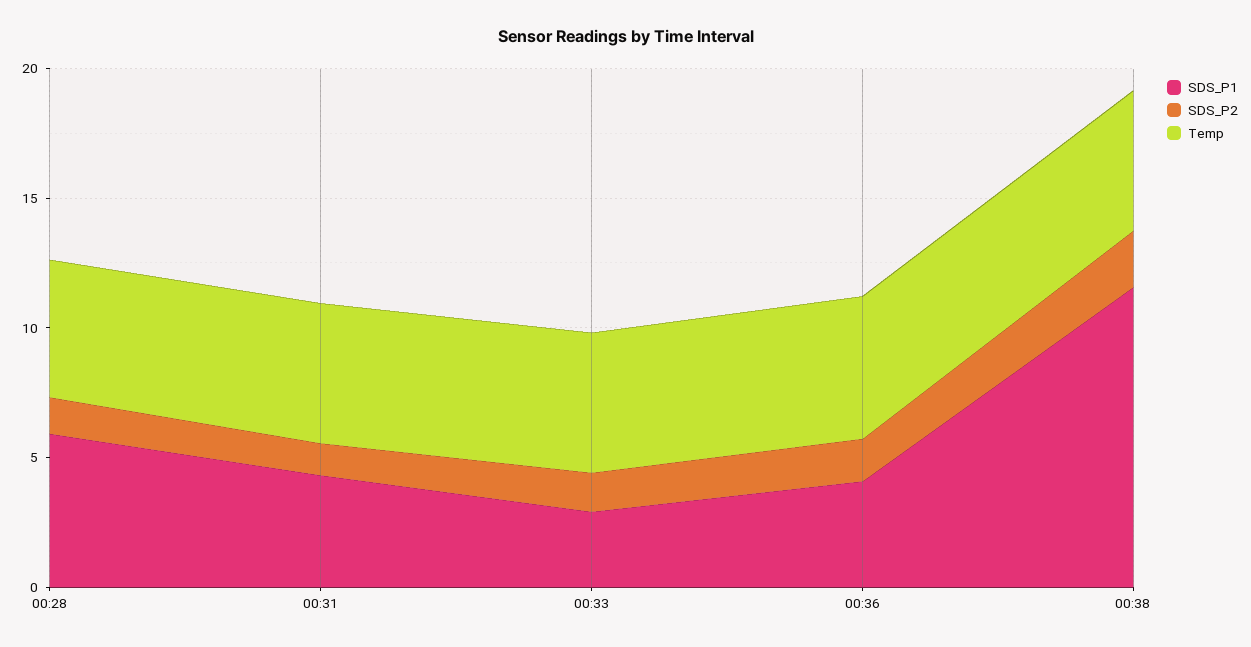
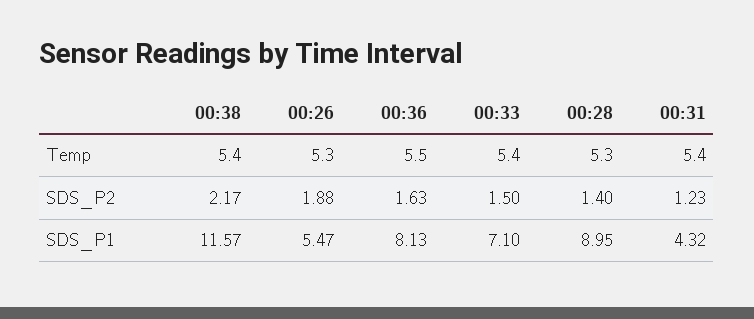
SDS_P1, 00:28: 6 -> 8.95
SDS_P1, 00:33: 3 -> 7.1
SDS_P1, 00:36: 4 -> 8.13
Temp, 00:26: none -> 5.3
SDS_P2, 00:26: none -> 1.88
SDS_P1, 00:26: none -> 5.47

